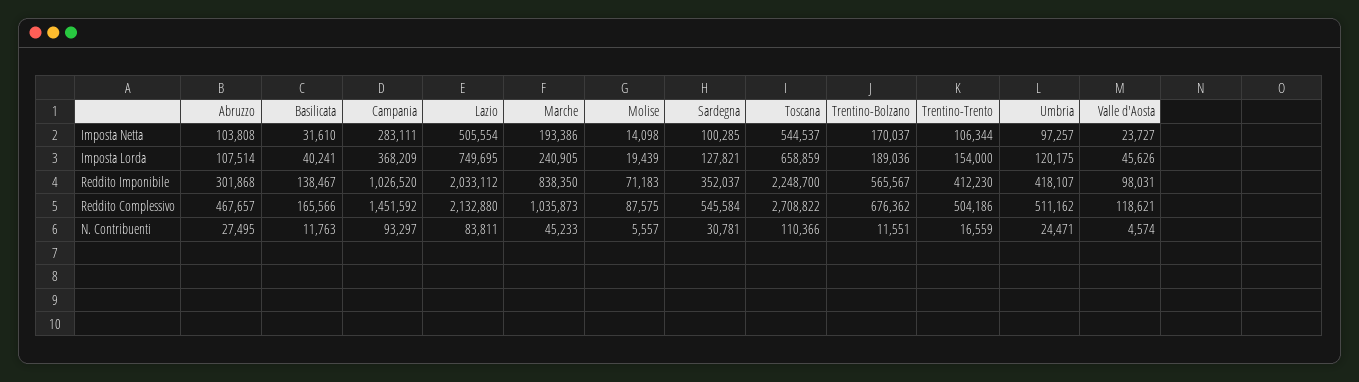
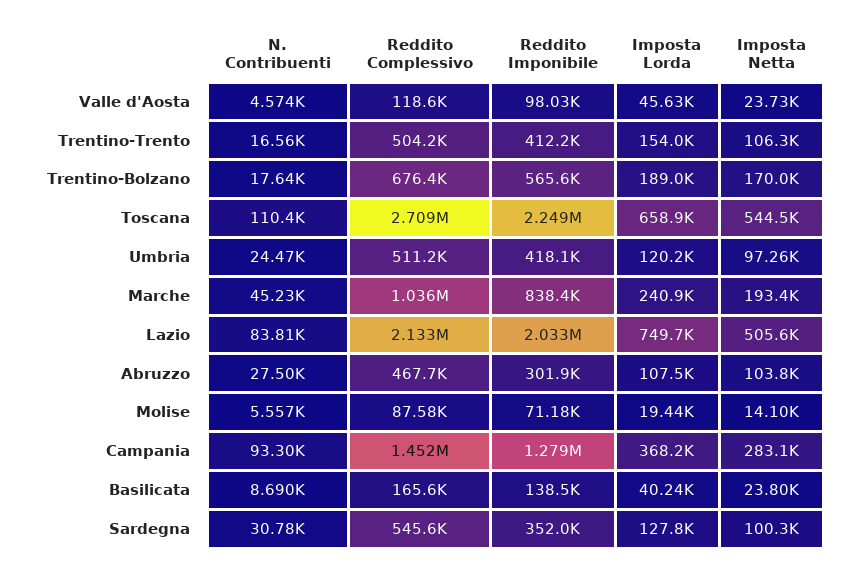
Basilicata, Imposta Netta: 31610 -> 23800
Campania, Reddito Imponibile: 1026520 -> 1279000
Basilicata, N. Contribuenti: 11763 -> 8690
Trentino-Bolzano, N. Contribuenti: 11551 -> 17640

